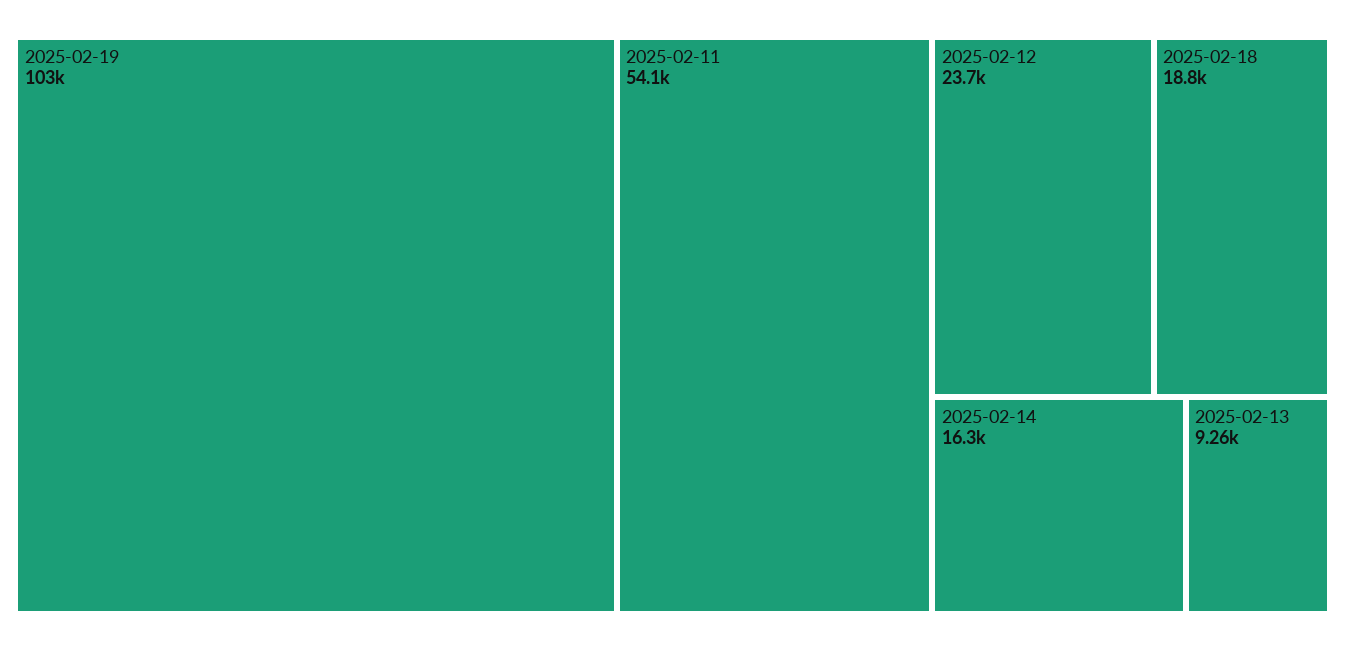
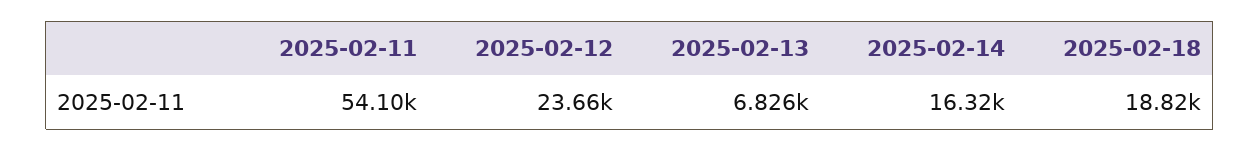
2025-02-19: 103000 -> none
2025-02-13: 9260 -> 6826

